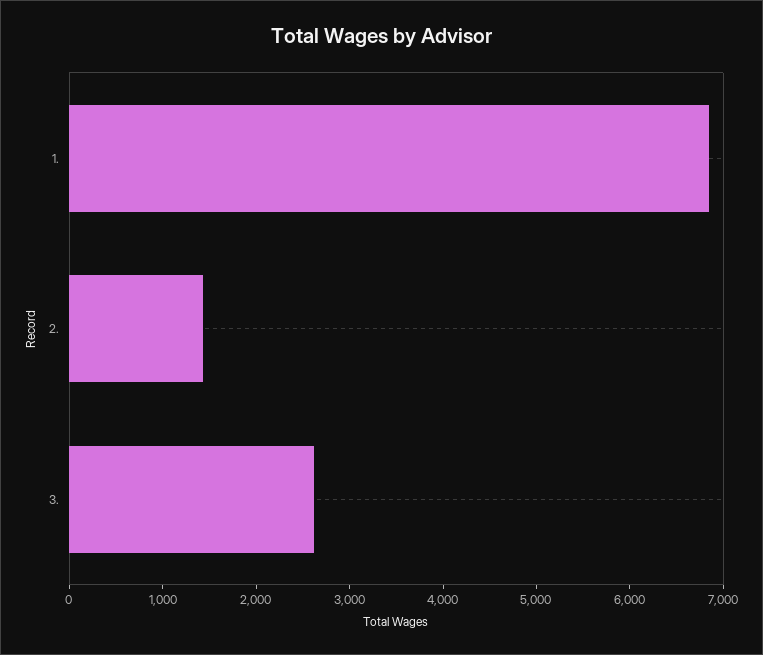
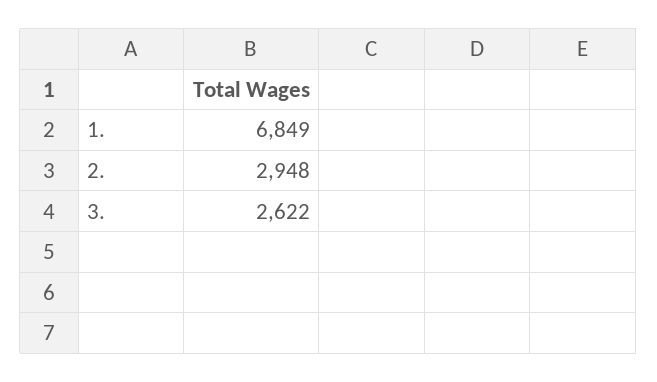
2.: 1400 -> 2948

